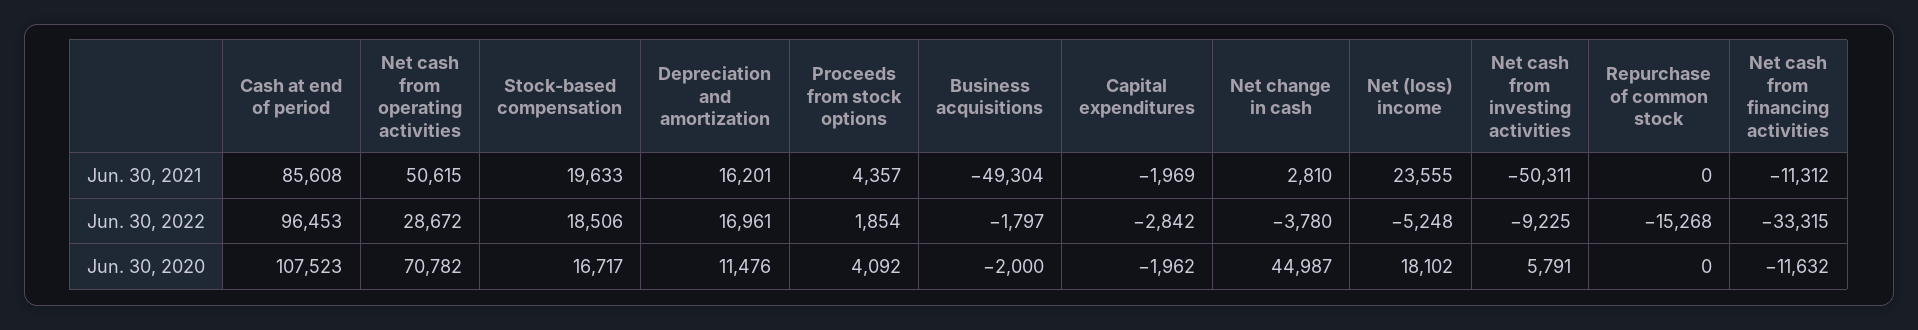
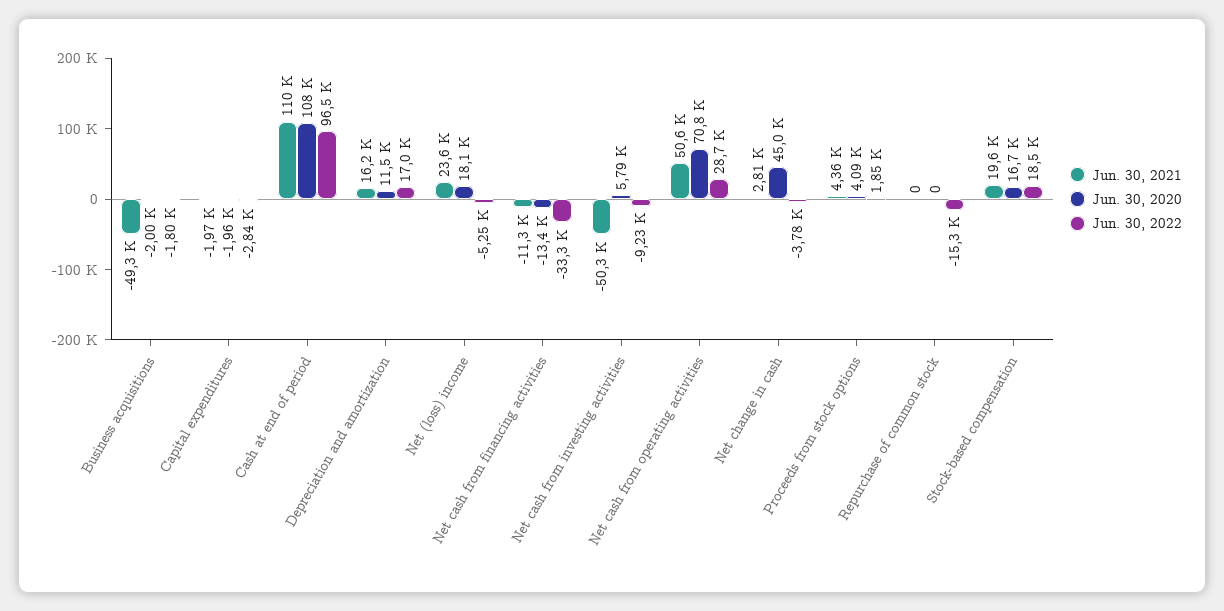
Jun. 30, 2021, Cash at end of period: 85608 -> 110000
Jun. 30, 2020, Net cash from financing activities: -11632 -> -13400

